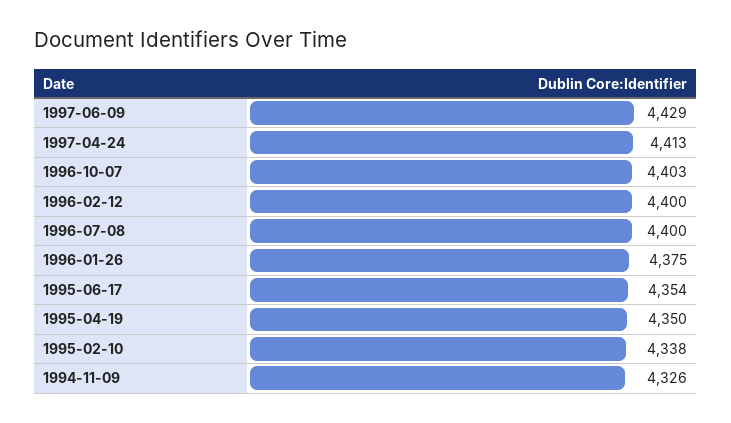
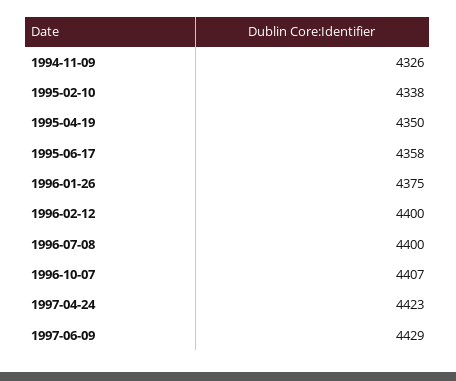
1997-04-24: 4413 -> 4423
1996-10-07: 4403 -> 4407
1995-06-17: 4354 -> 4358

